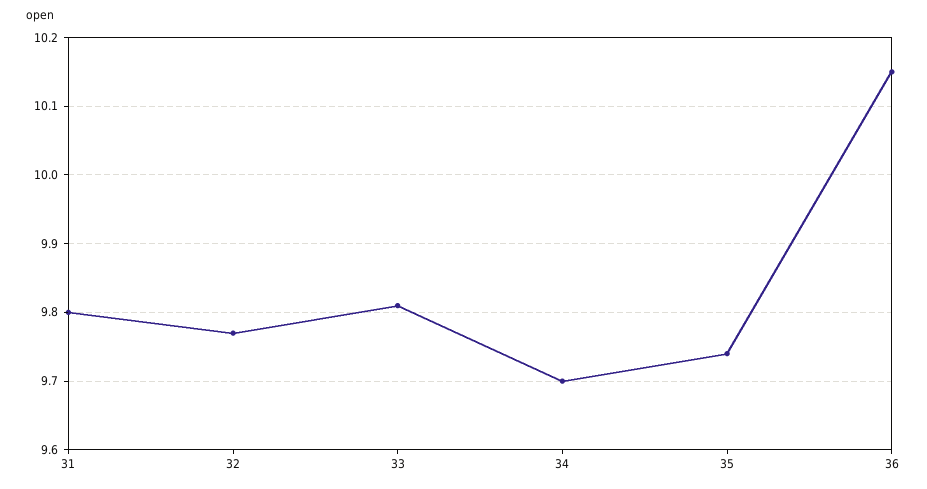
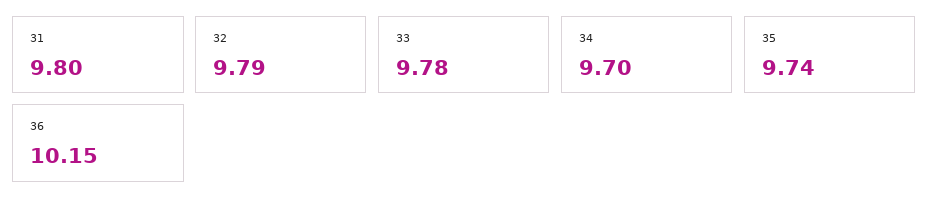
32: 9.77 -> 9.79
33: 9.81 -> 9.78

